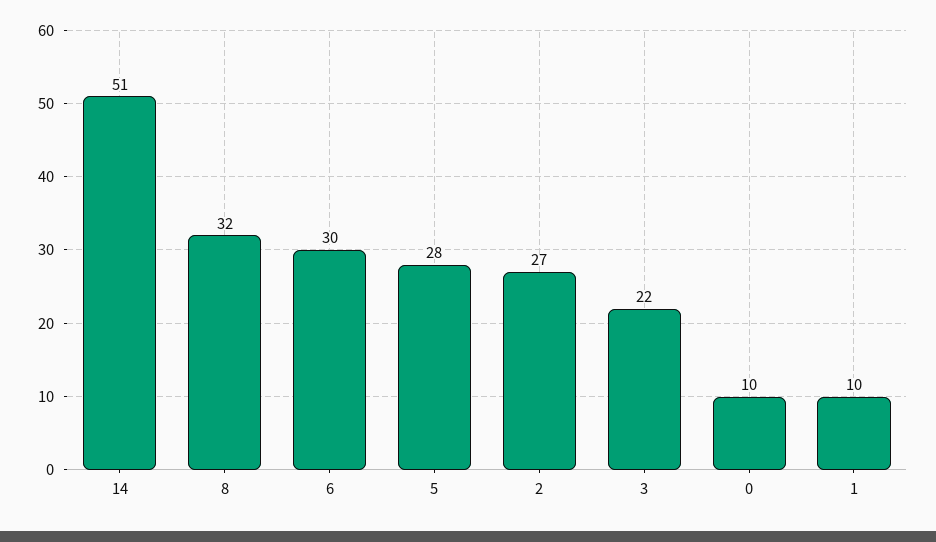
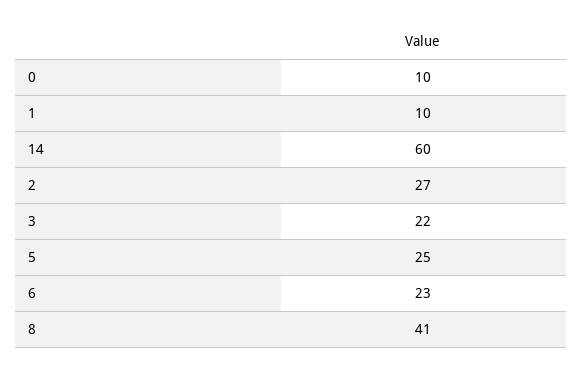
14: 51 -> 60
8: 32 -> 41
6: 30 -> 23
5: 28 -> 25

